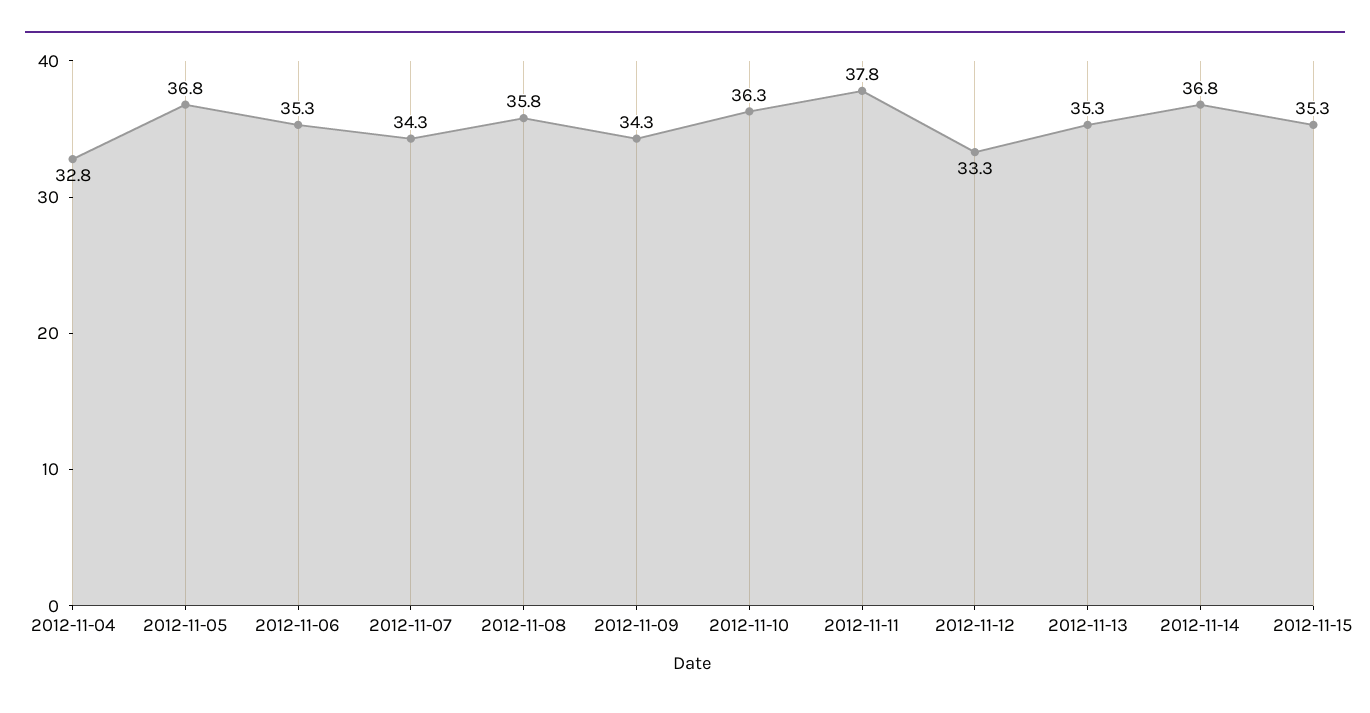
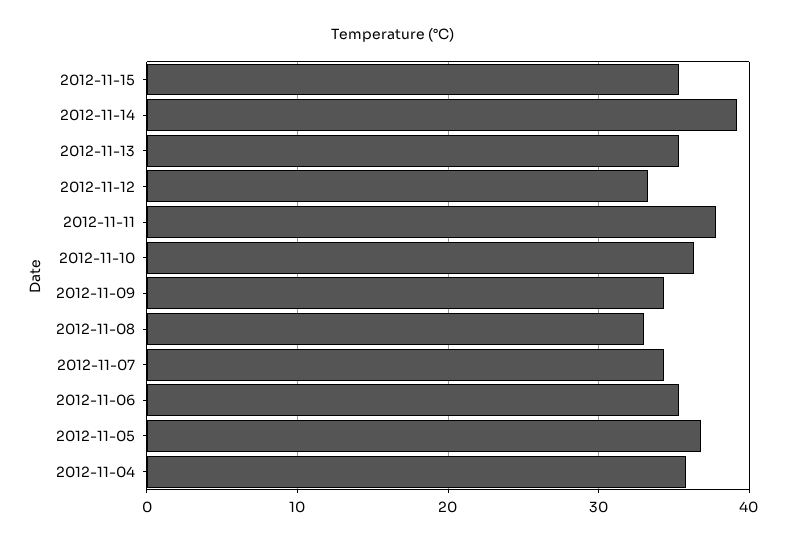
2012-11-04: 32.8 -> 36
2012-11-08: 35.8 -> 33
2012-11-14: 36.8 -> 39

